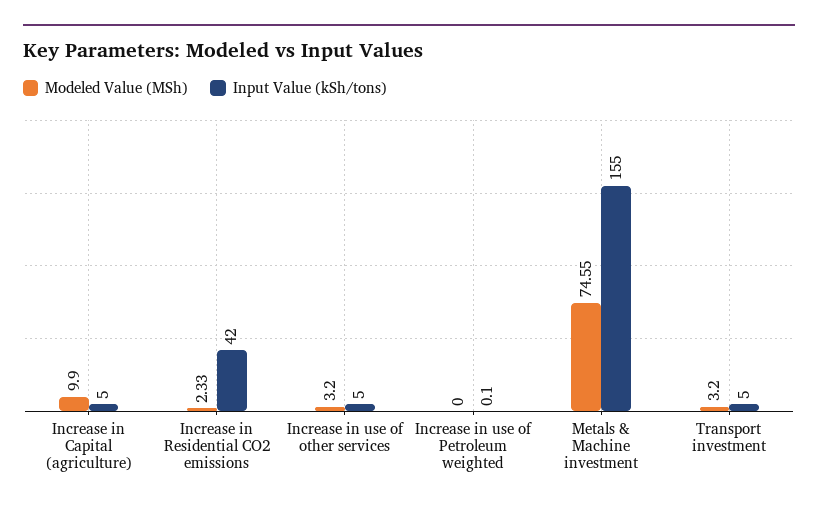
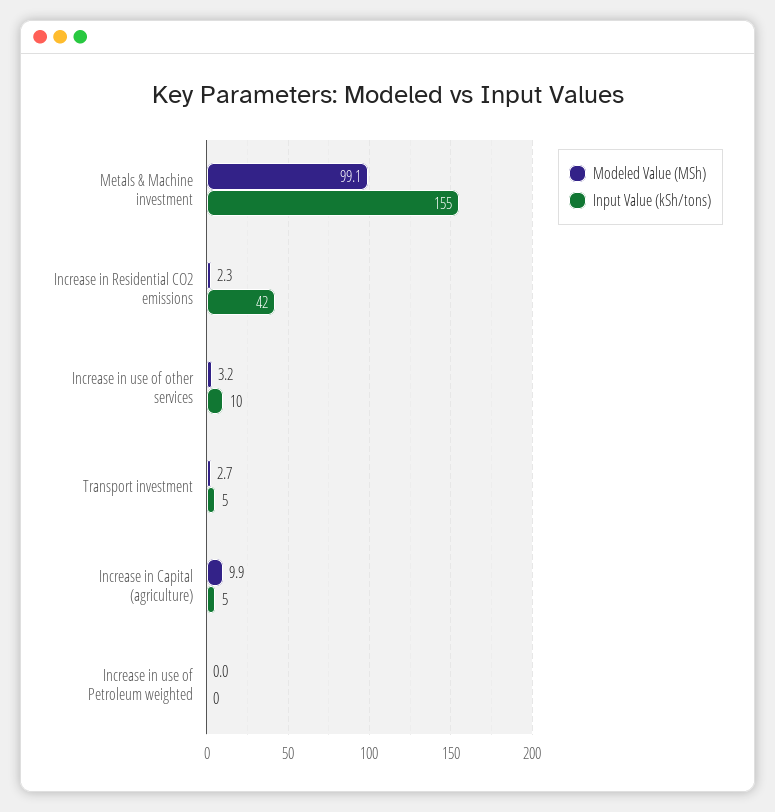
Input Value (kSh/tons), Increase in use of other services: 5 -> 10
Modeled Value (MSh), Metals & Machine investment: 74.55 -> 99.1
Modeled Value (MSh), Transport investment: 3.2 -> 2.7

